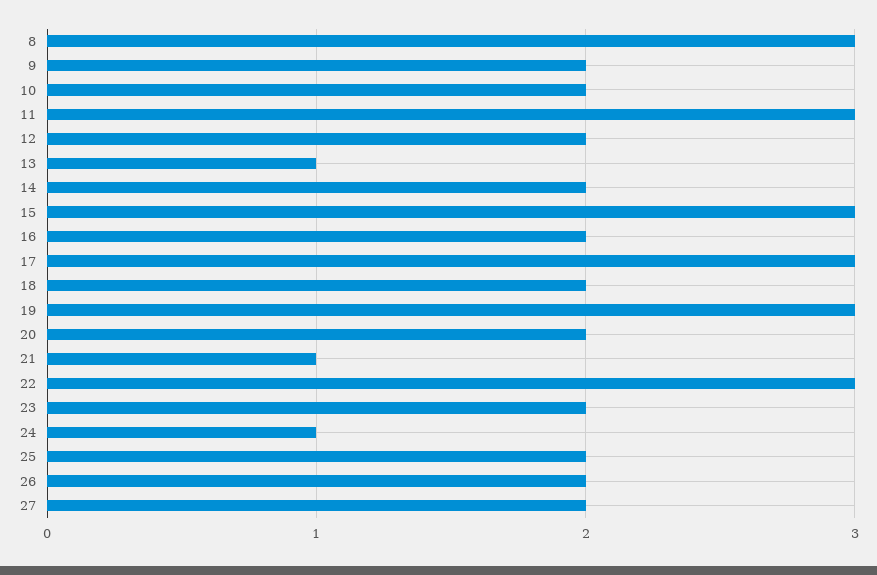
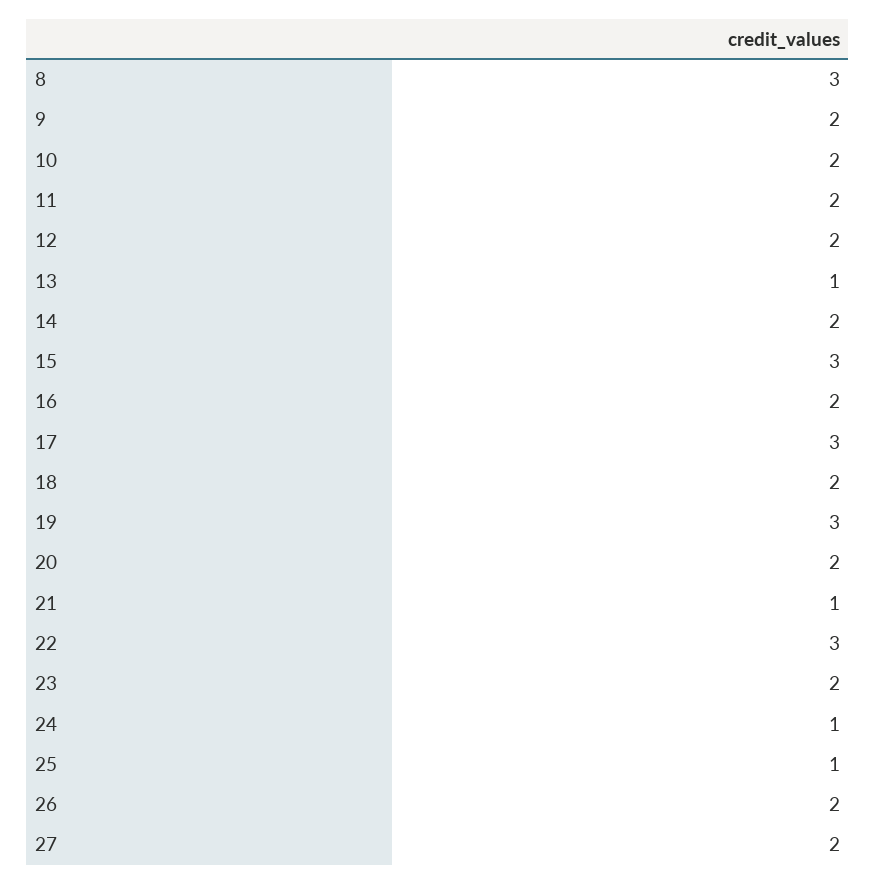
11: 3 -> 2
25: 2 -> 1

